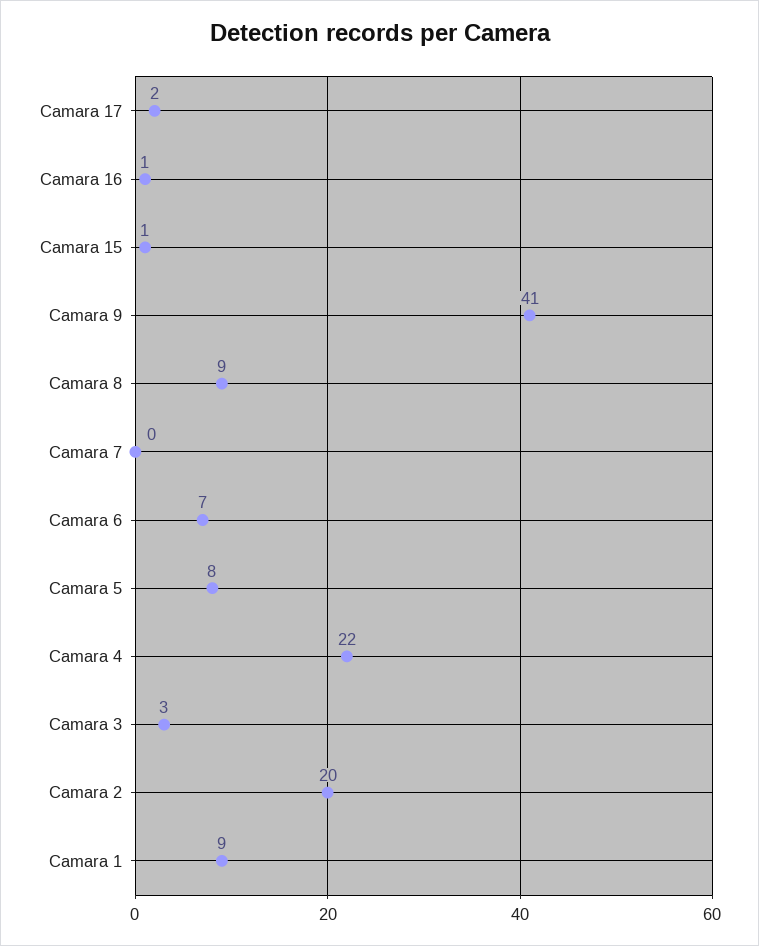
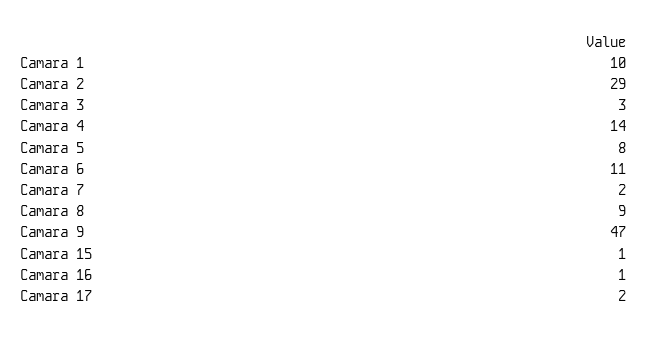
Camara 9: 41 -> 47
Camara 7: 0 -> 2
Camara 6: 7 -> 11
Camara 4: 22 -> 14
Camara 2: 20 -> 29
Camara 1: 9 -> 10

